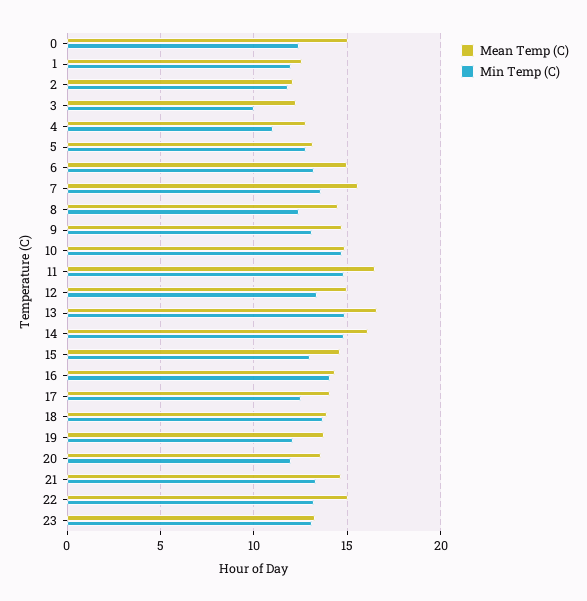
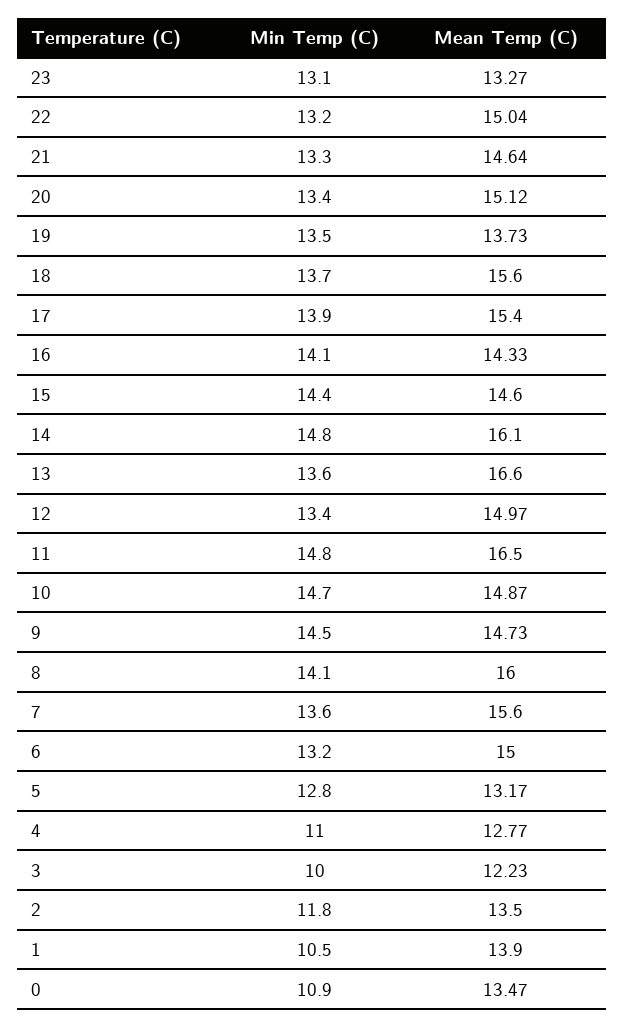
Mean Temp (C), 0: 15 -> 13.47
Min Temp (C), 0: 12.5 -> 10.9
Mean Temp (C), 1: 12.5 -> 13.9
Min Temp (C), 1: 12 -> 10.5
Mean Temp (C), 2: 12 -> 13.5
Mean Temp (C), 8: 14.5 -> 16
Min Temp (C), 8: 12.5 -> 14.1
Min Temp (C), 9: 13 -> 14.5
Min Temp (C), 13: 15 -> 13.6
Min Temp (C), 15: 13 -> 14.4
Mean Temp (C), 17: 14 -> 15.4
Min Temp (C), 17: 12.5 -> 13.9
Mean Temp (C), 18: 14 -> 15.6
Min Temp (C), 19: 12 -> 13.5
Mean Temp (C), 20: 13.5 -> 15.12
Min Temp (C), 20: 12 -> 13.4

